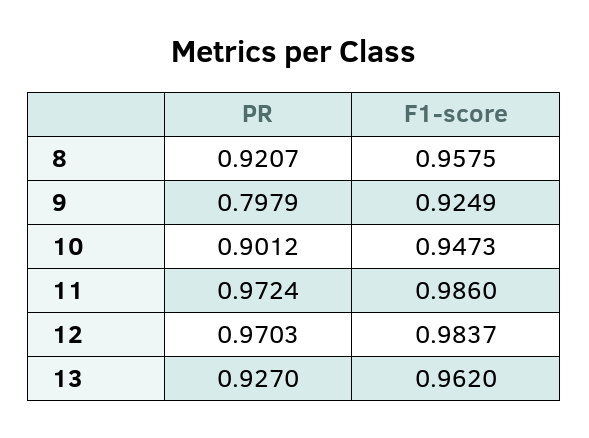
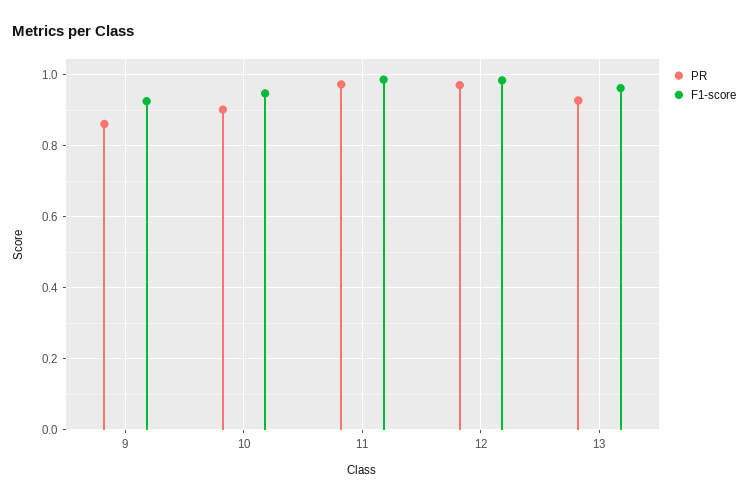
PR, 8: 0.9207 -> none
F1-score, 8: 0.9575 -> none
PR, 9: 0.7979 -> 0.86

